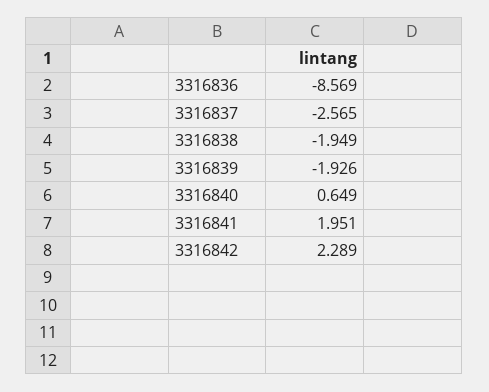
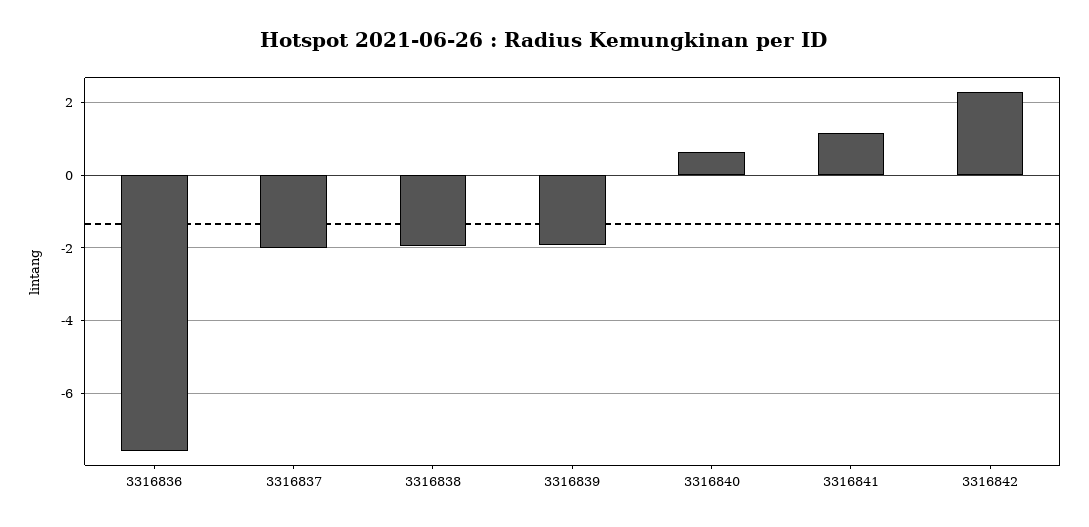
3316836: -8.569 -> -7.6
3316837: -2.565 -> -2
3316841: 1.951 -> 1.2

